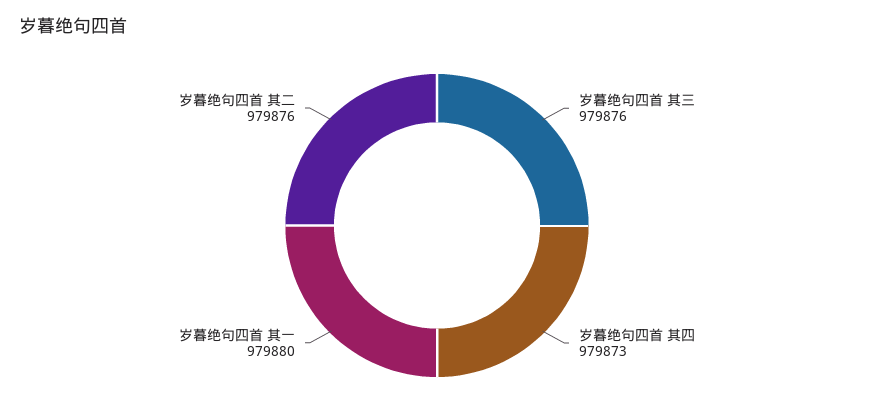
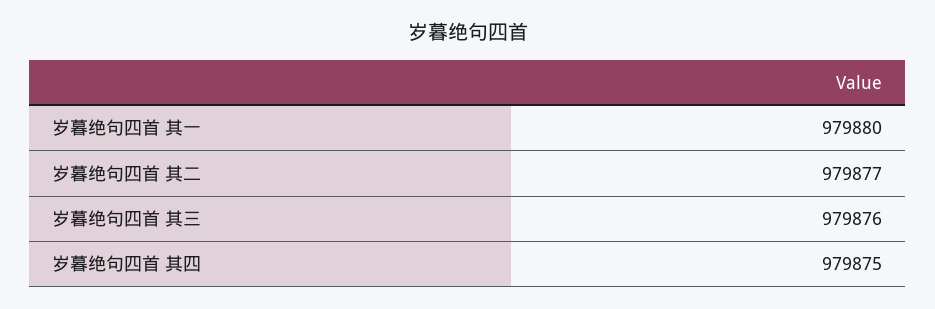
岁暮绝句四首 其四: 979873 -> 979875
岁暮绝句四首 其二: 979876 -> 979877

